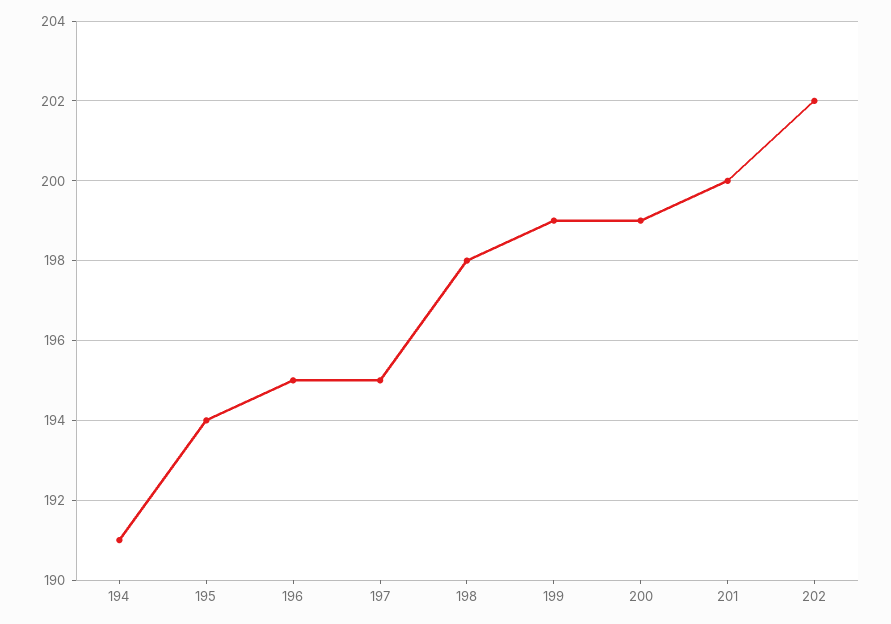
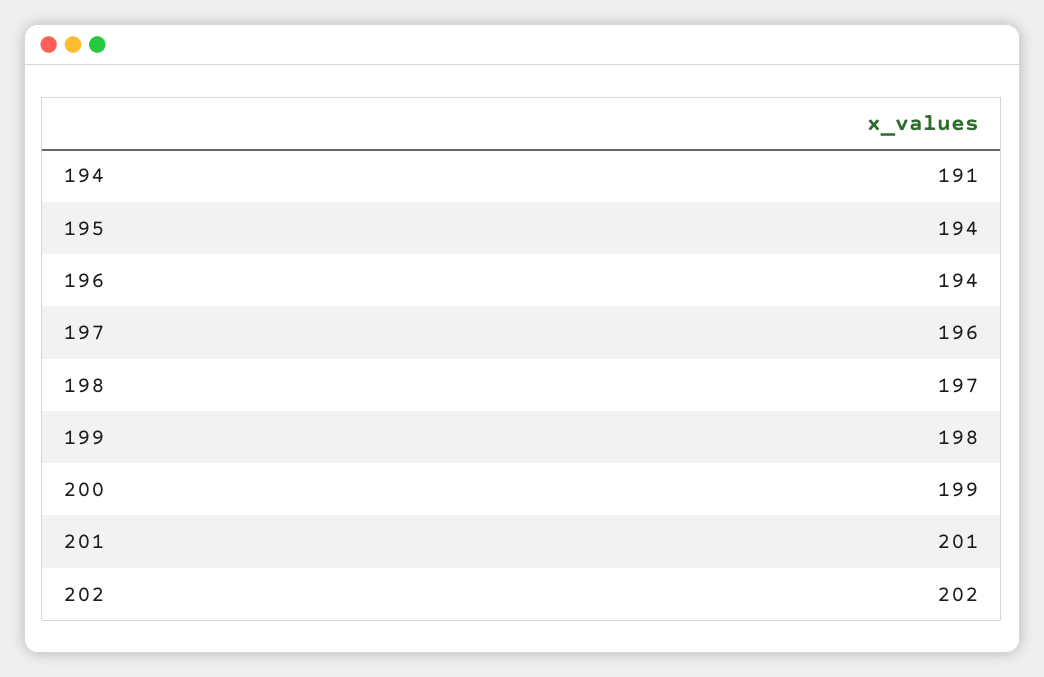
196: 195 -> 194
197: 195 -> 196
198: 198 -> 197
199: 199 -> 198
201: 200 -> 201

